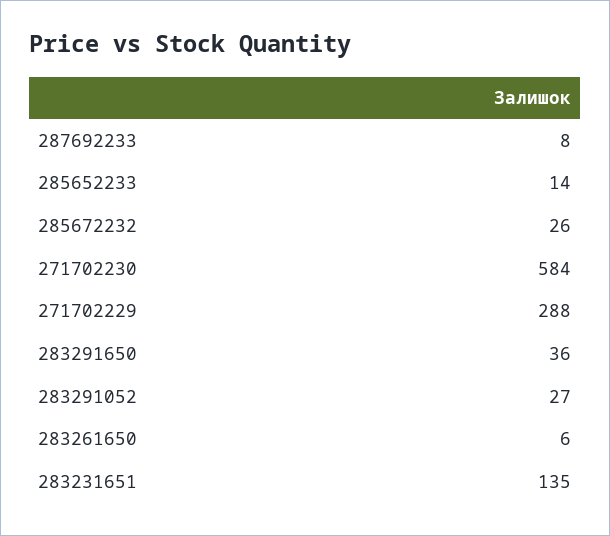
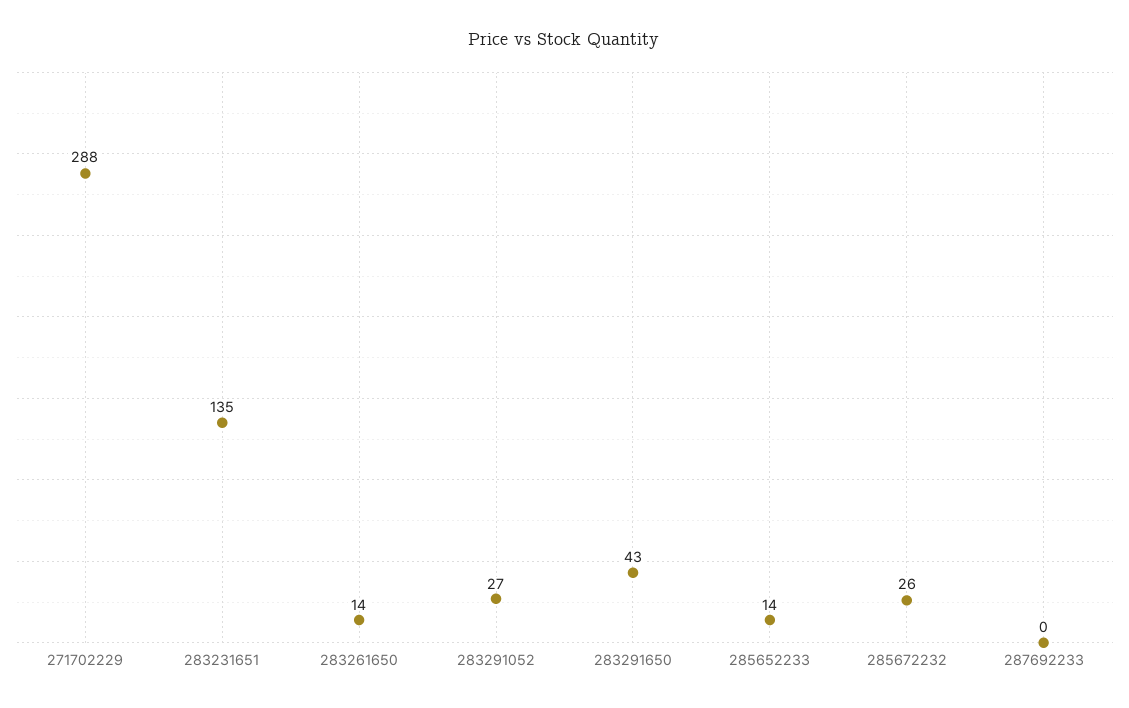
287692233: 8 -> 0
271702230: 584 -> none
283291650: 36 -> 43
283261650: 6 -> 14

